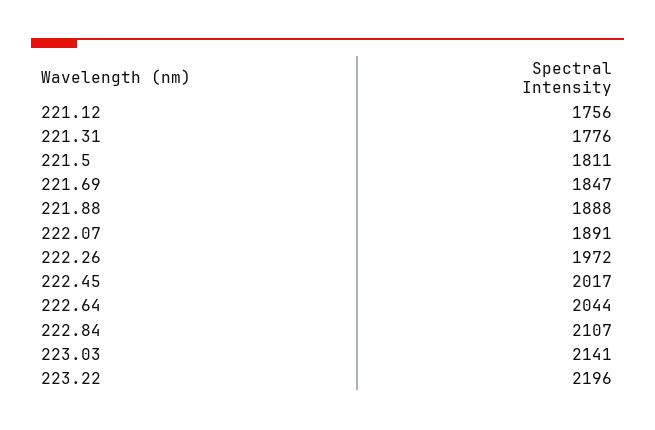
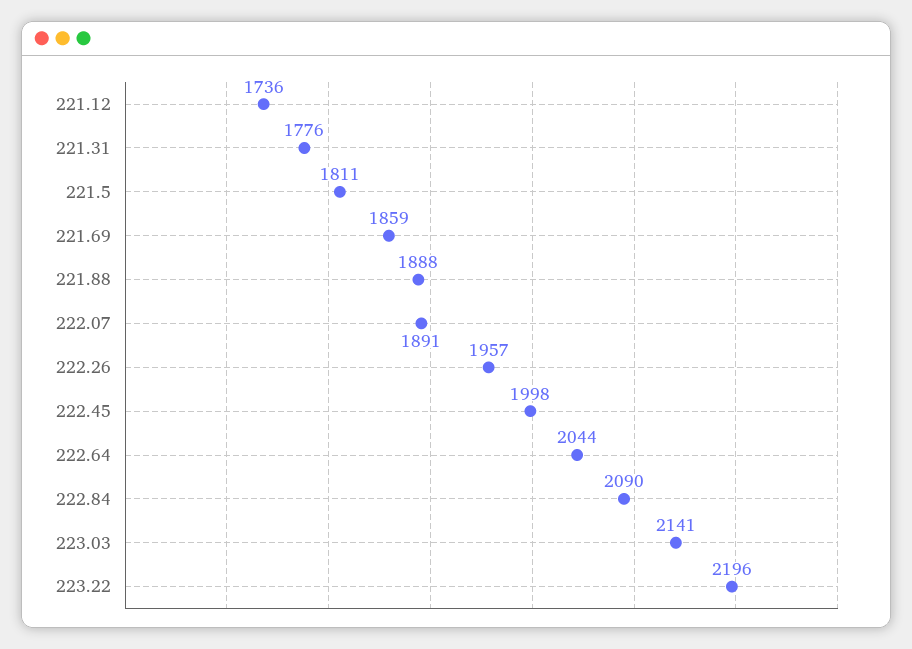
221.12: 1756 -> 1736
221.69: 1847 -> 1859
222.26: 1972 -> 1957
222.45: 2017 -> 1998
222.84: 2107 -> 2090

